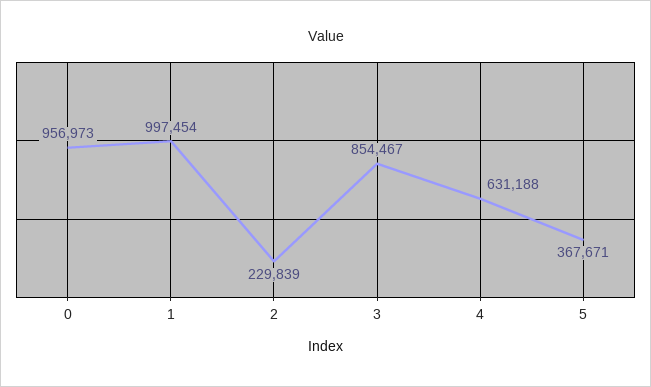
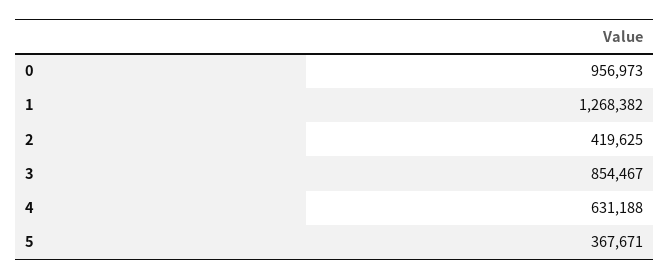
1: 997454 -> 1268382
2: 229839 -> 419625

